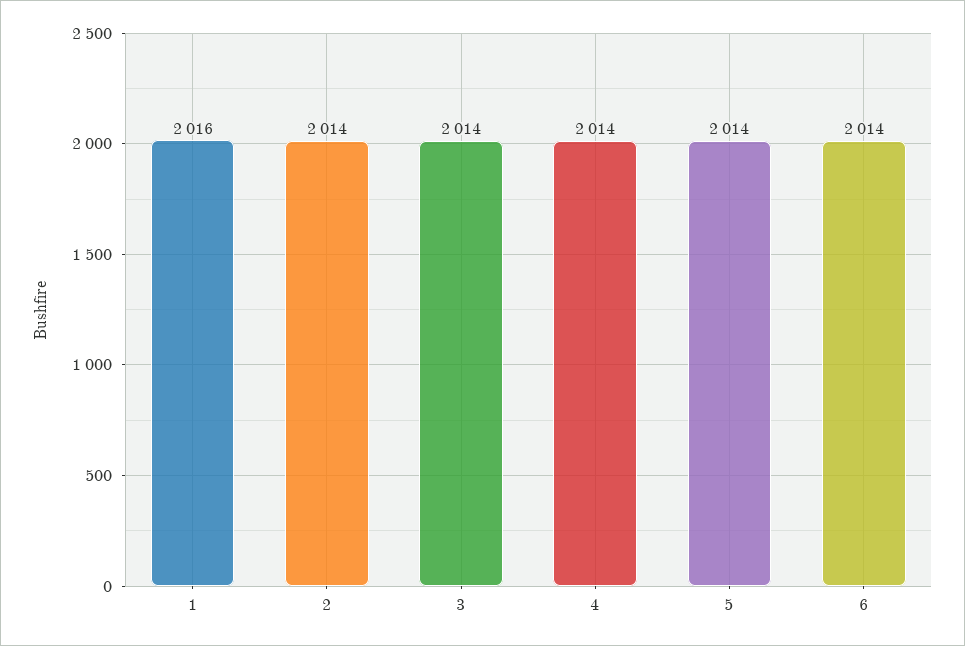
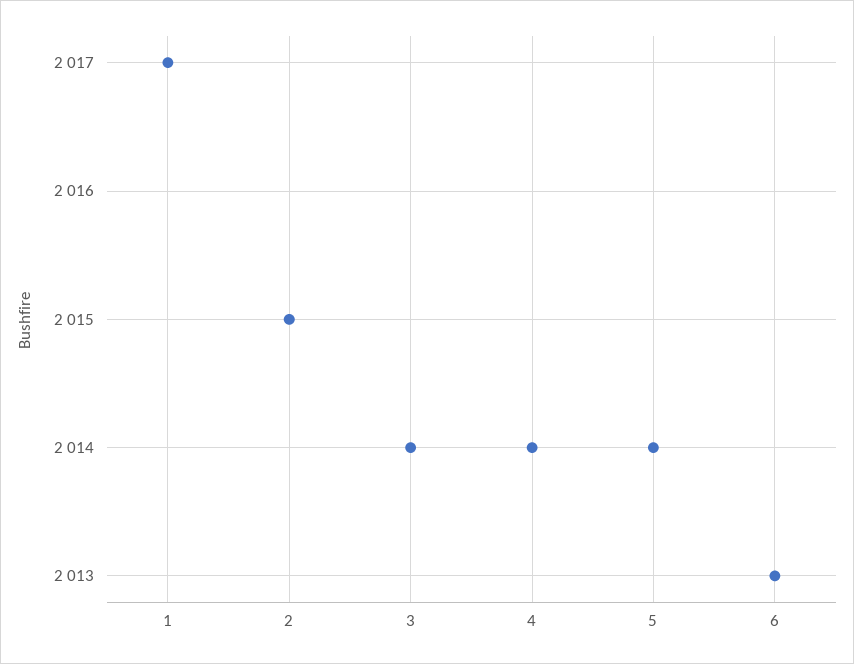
1: 2016 -> 2017
2: 2014 -> 2015
6: 2014 -> 2013

